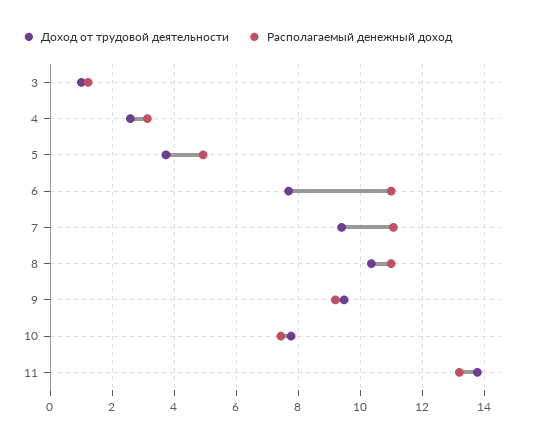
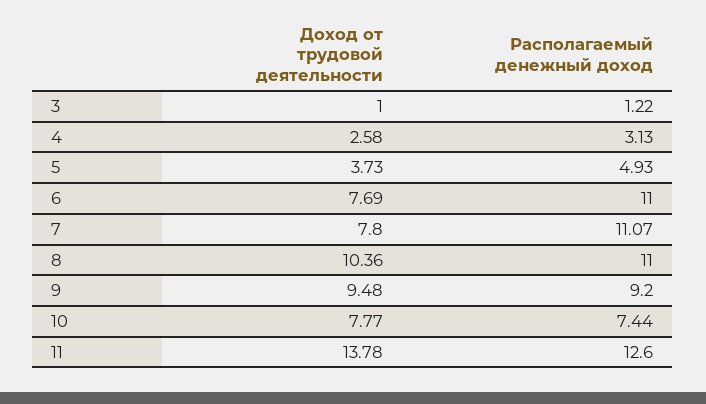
Доход от трудовой деятельности, 7: 9.4 -> 7.8
Располагаемый денежный доход, 11: 13.2 -> 12.6

